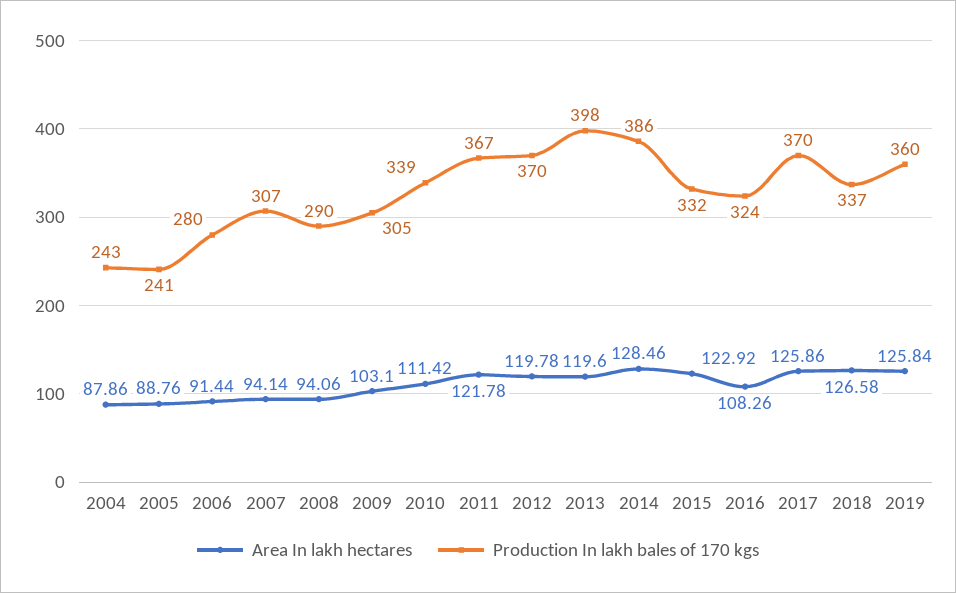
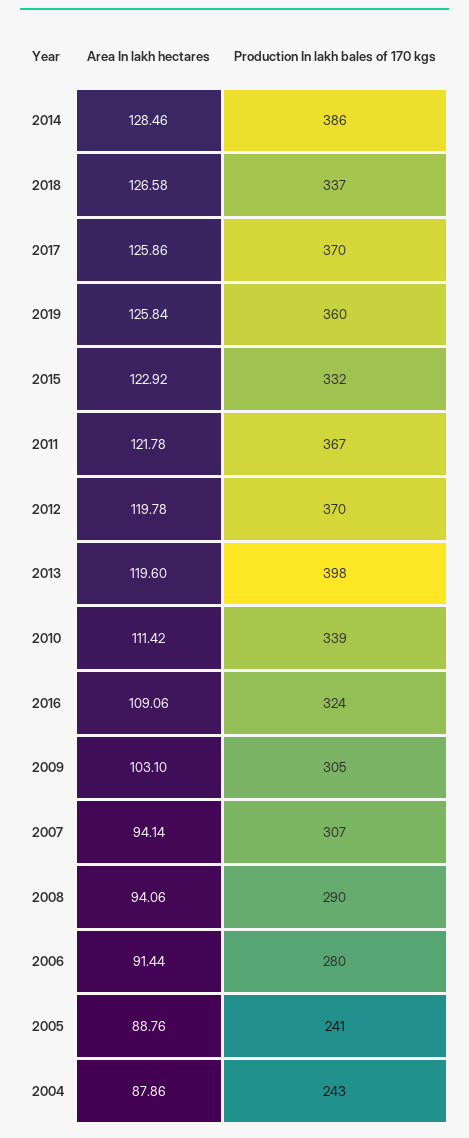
Area In lakh hectares, 2016: 108.26 -> 109.06

